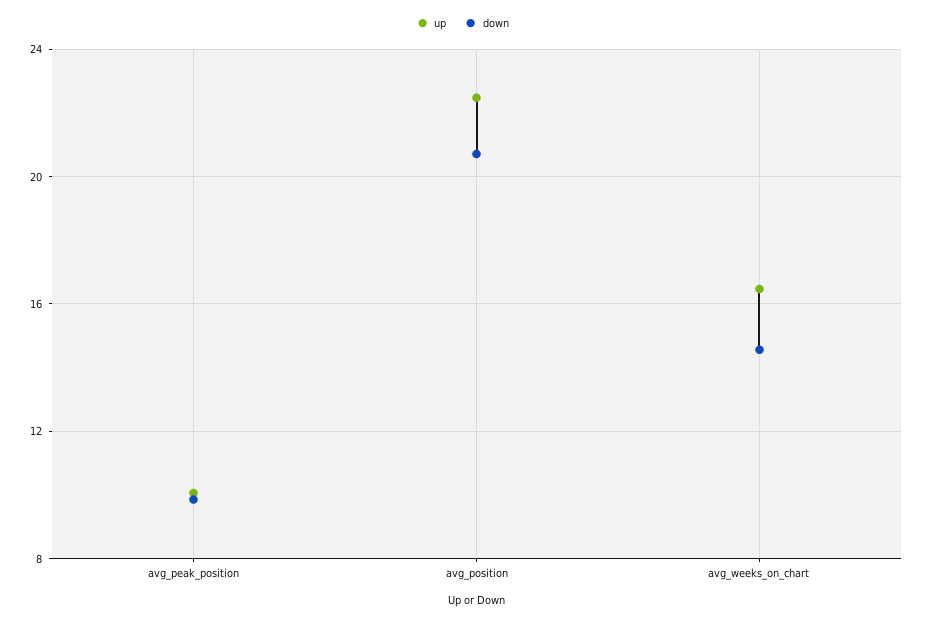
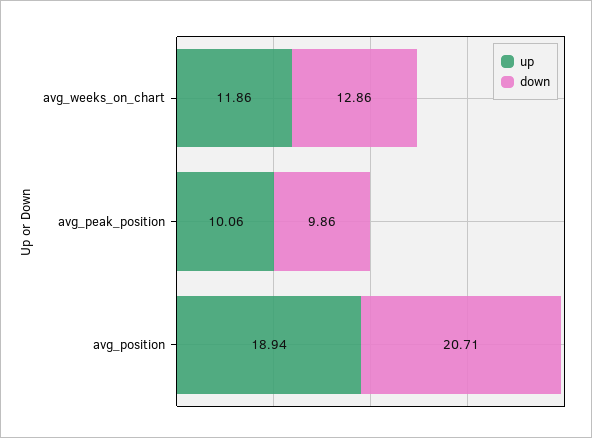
up, avg_position: 22.5 -> 18.94
up, avg_weeks_on_chart: 16.5 -> 11.86
down, avg_weeks_on_chart: 14.5 -> 12.86

